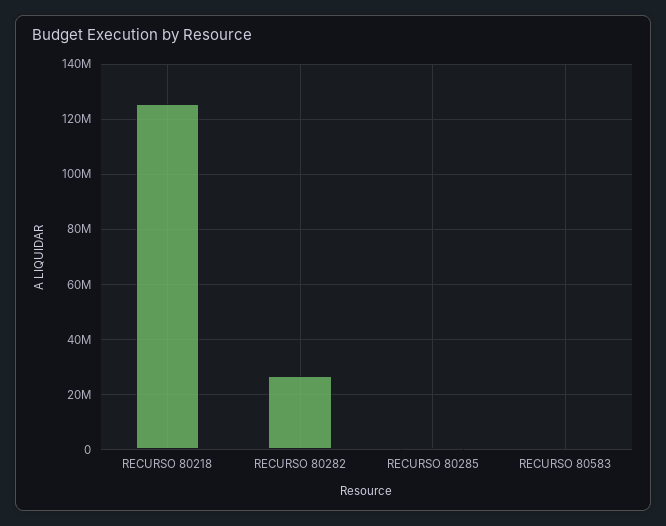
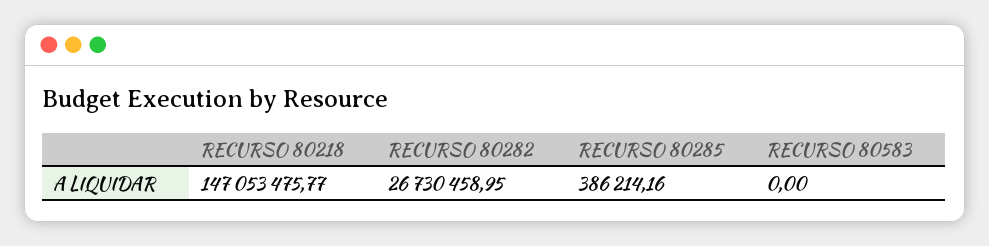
RECURSO 80218: 125000000 -> 147053475.77

